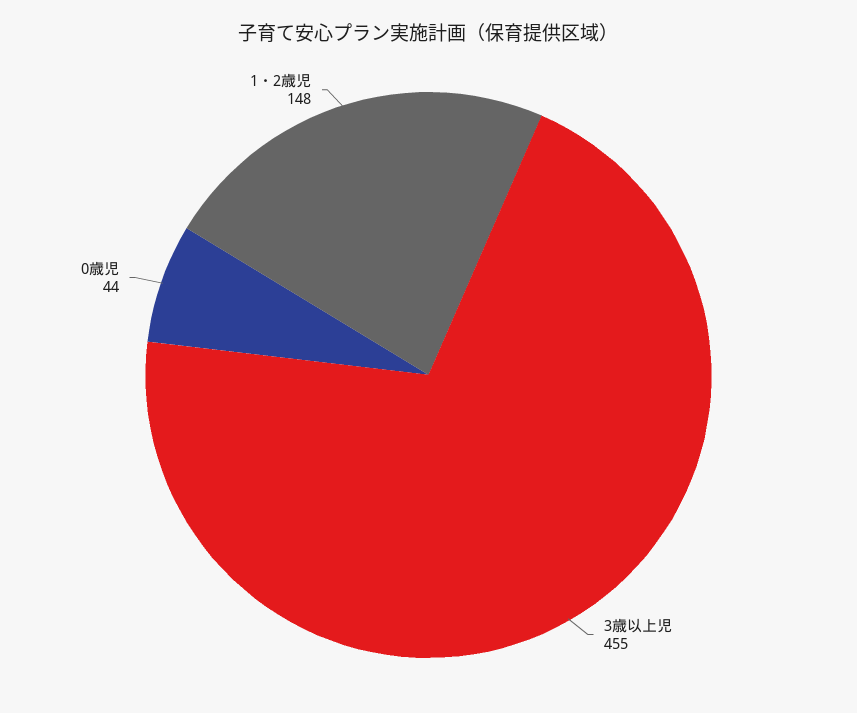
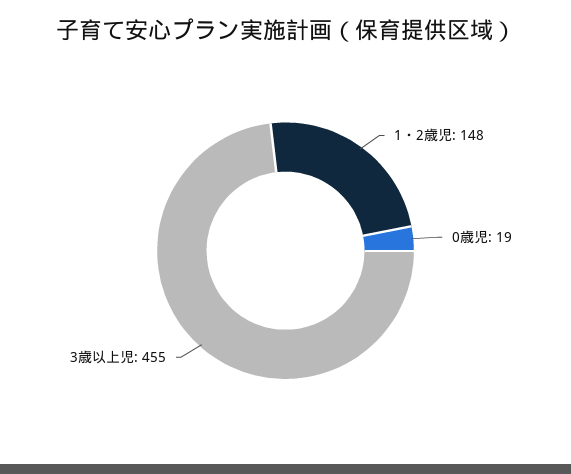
0歳児: 44 -> 19

